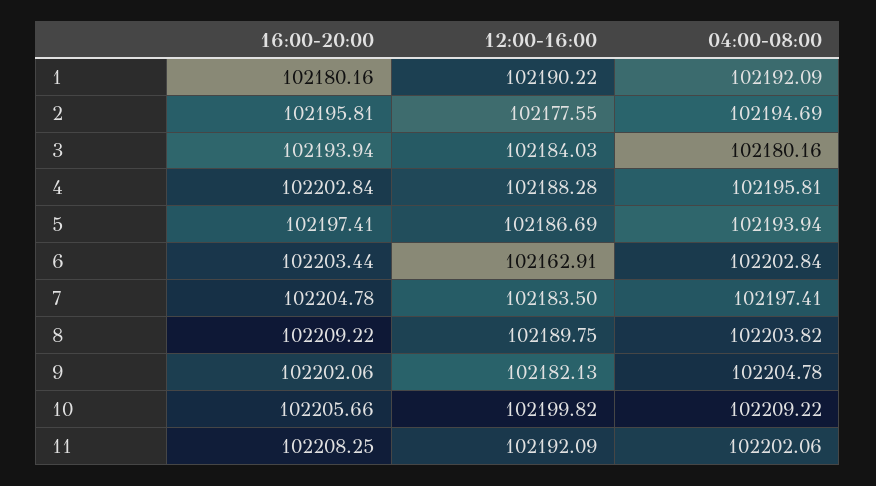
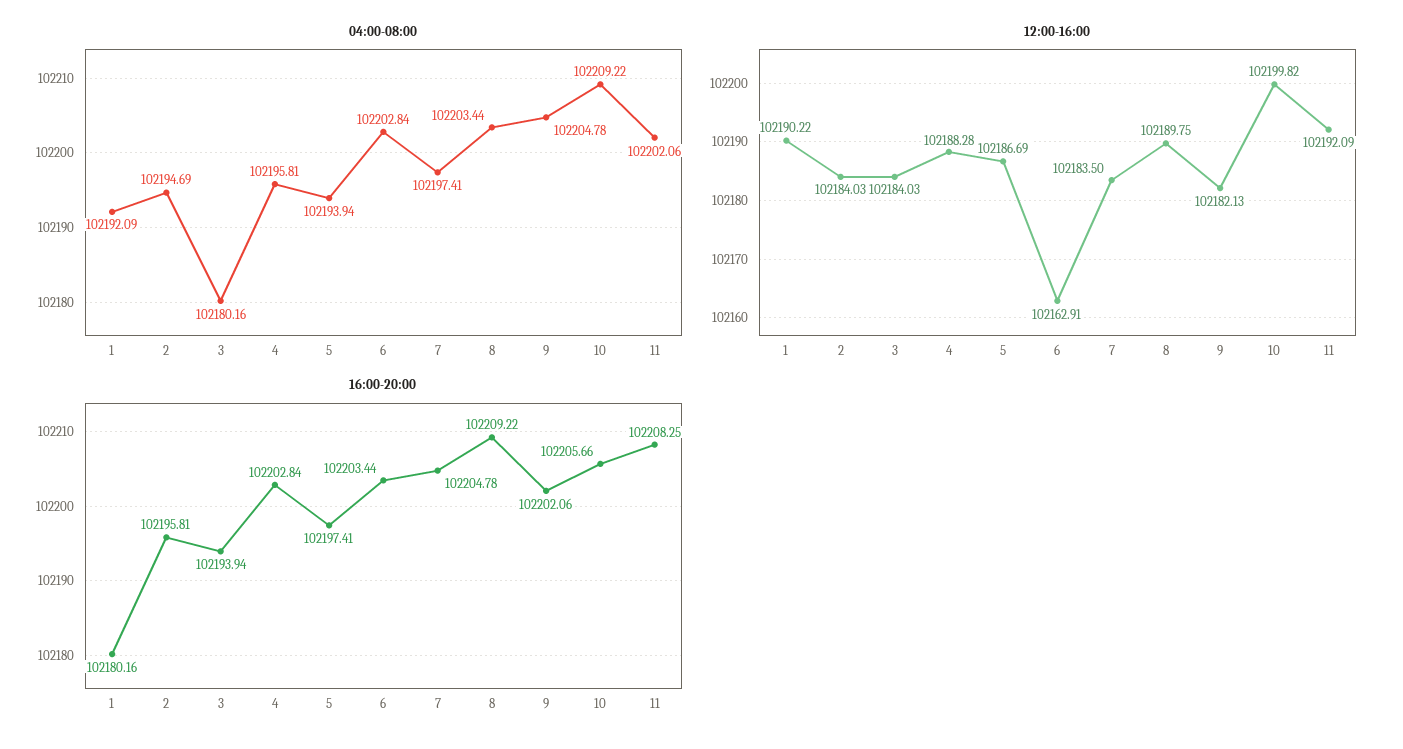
12:00-16:00, 2: 102177.55 -> 102184.03
04:00-08:00, 8: 102203.82 -> 102203.44

